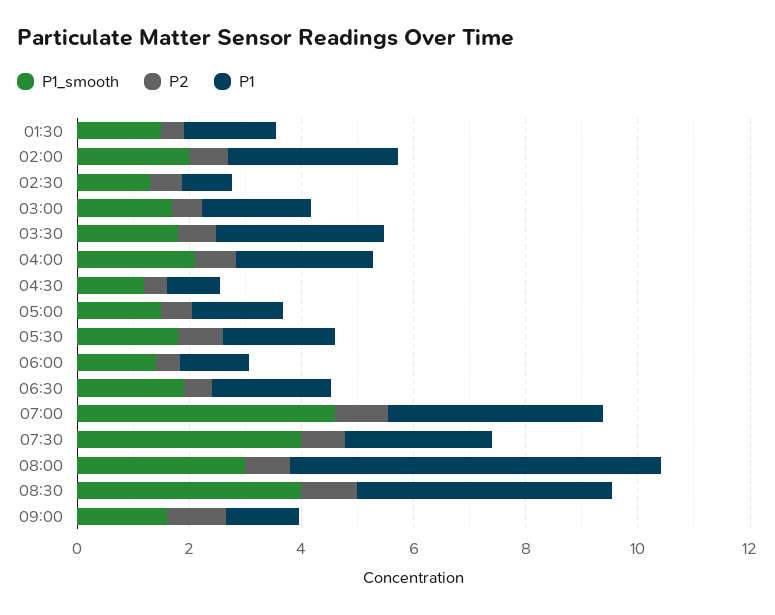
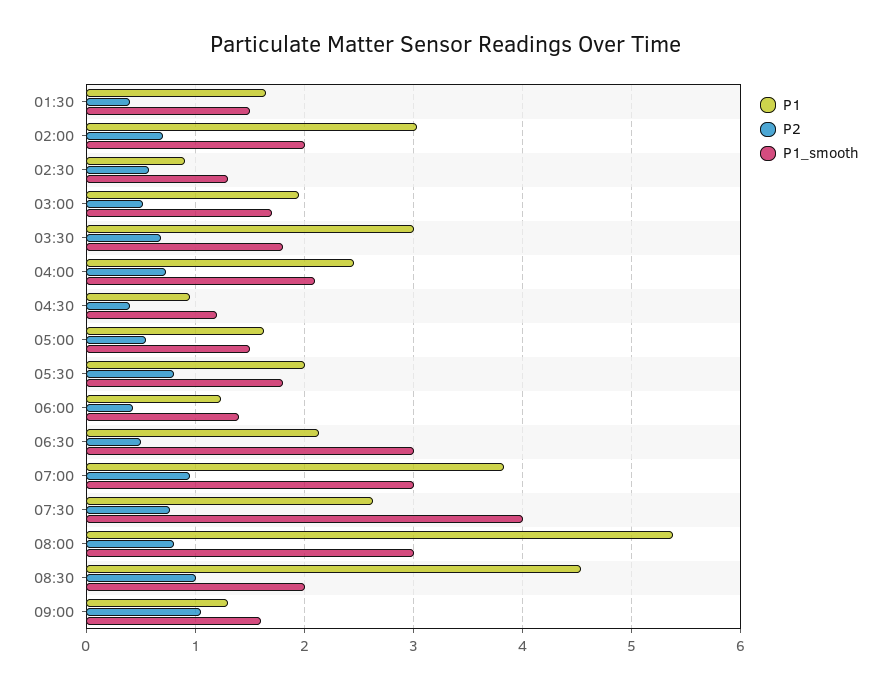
P1_smooth, 06:30: 2 -> 3
P1_smooth, 07:00: 4.5 -> 3
P1, 08:00: 6.5 -> 5.4
P1_smooth, 08:30: 4 -> 2

